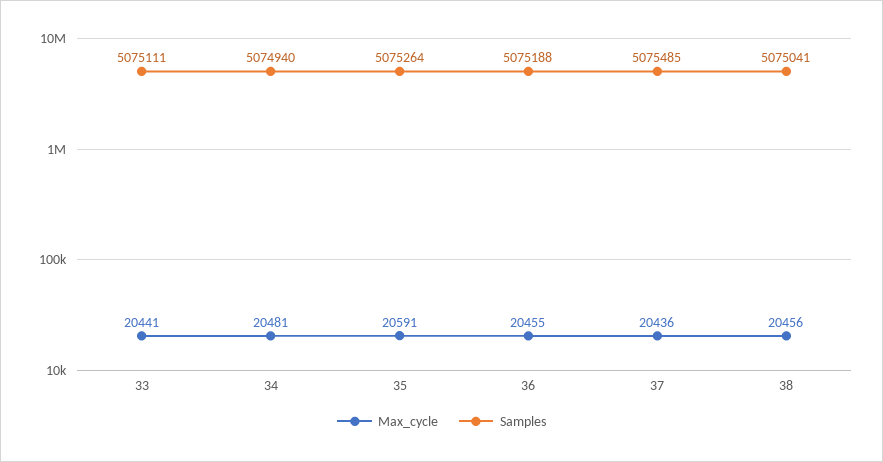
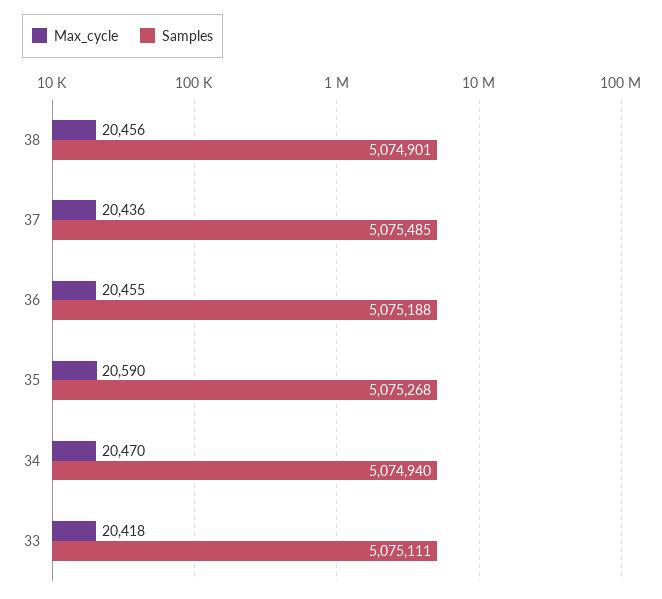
Max_cycle, 33: 20441 -> 20418
Max_cycle, 34: 20481 -> 20470
Max_cycle, 35: 20591 -> 20590
Samples, 35: 5075264 -> 5075268
Samples, 38: 5075041 -> 5074901

